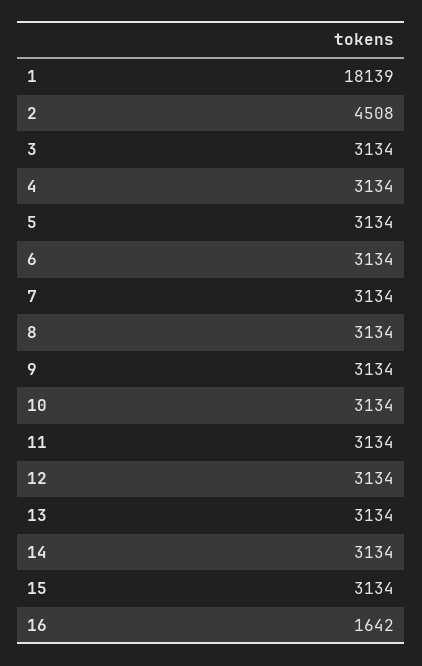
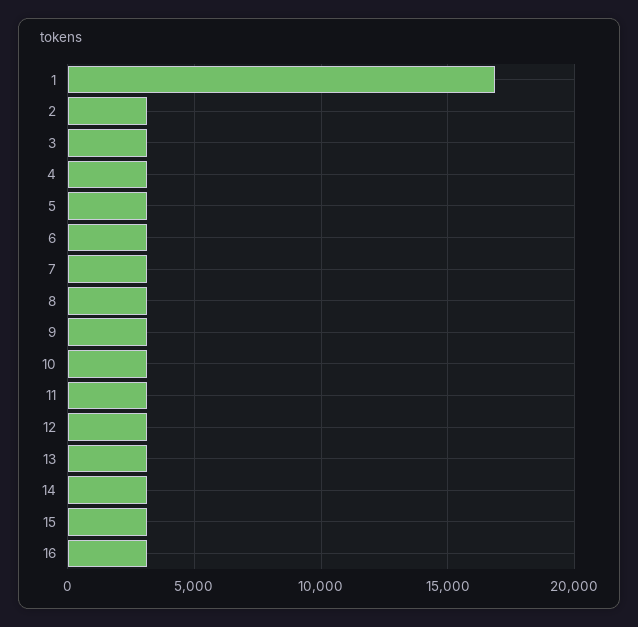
1: 18139 -> 17000
2: 4508 -> 3000
16: 1642 -> 3000

